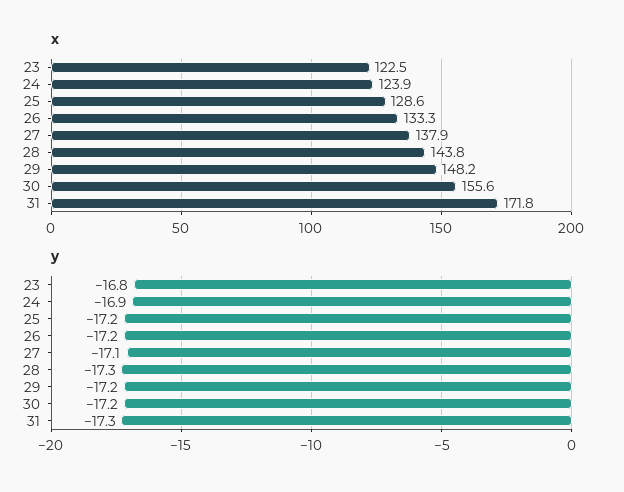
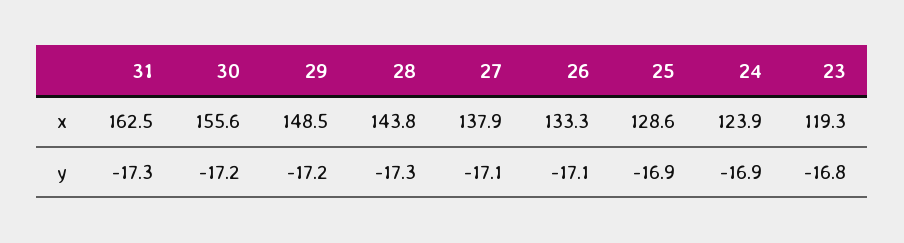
x, 23: 122.5 -> 119.3
x, 29: 148.2 -> 148.5
x, 31: 171.8 -> 162.5
y, 25: -17.2 -> -16.9
y, 26: -17.2 -> -17.1

